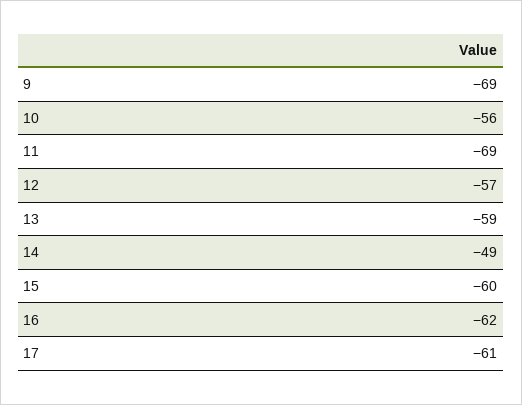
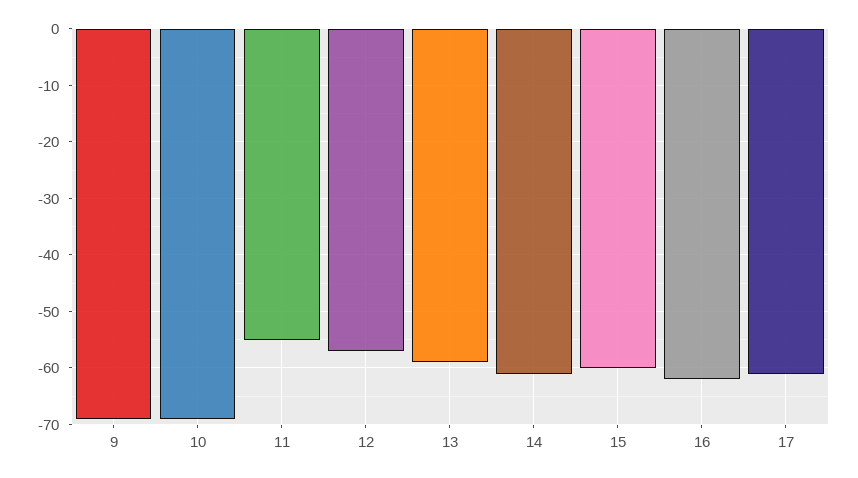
10: -56 -> -70
11: -69 -> -55
14: -49 -> -60

